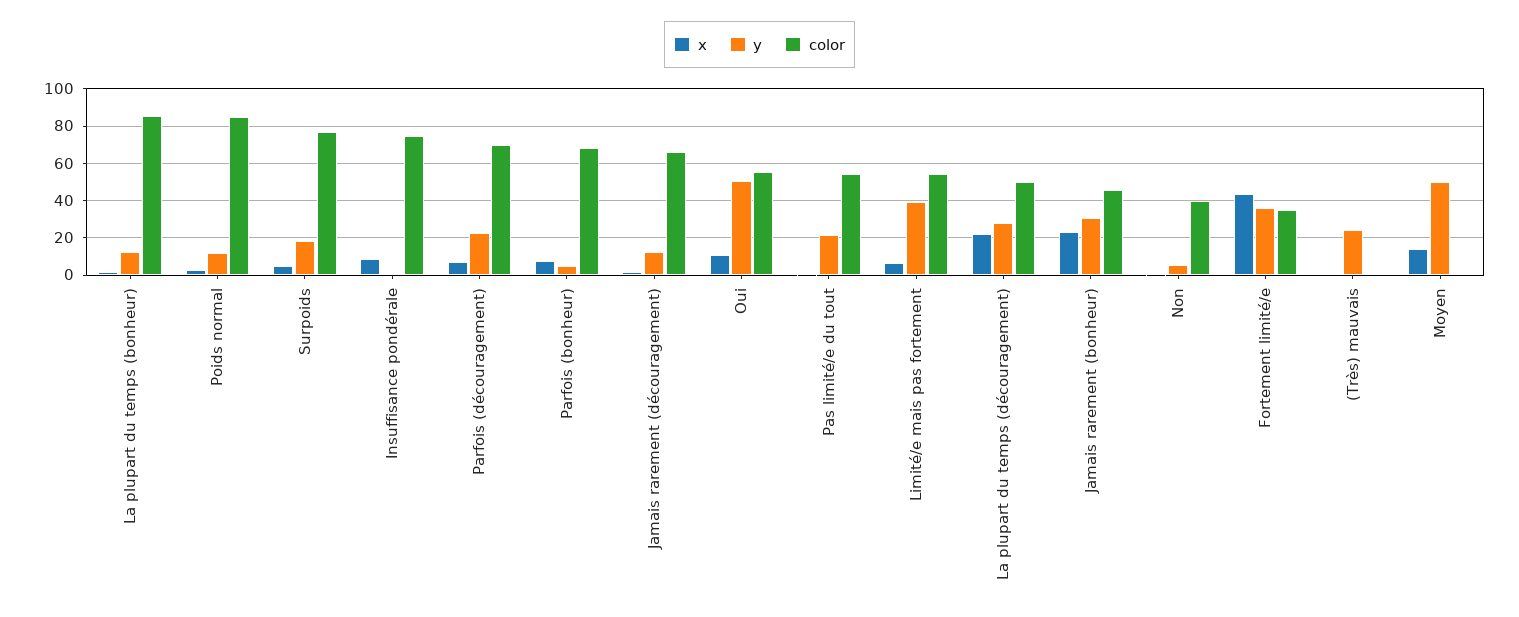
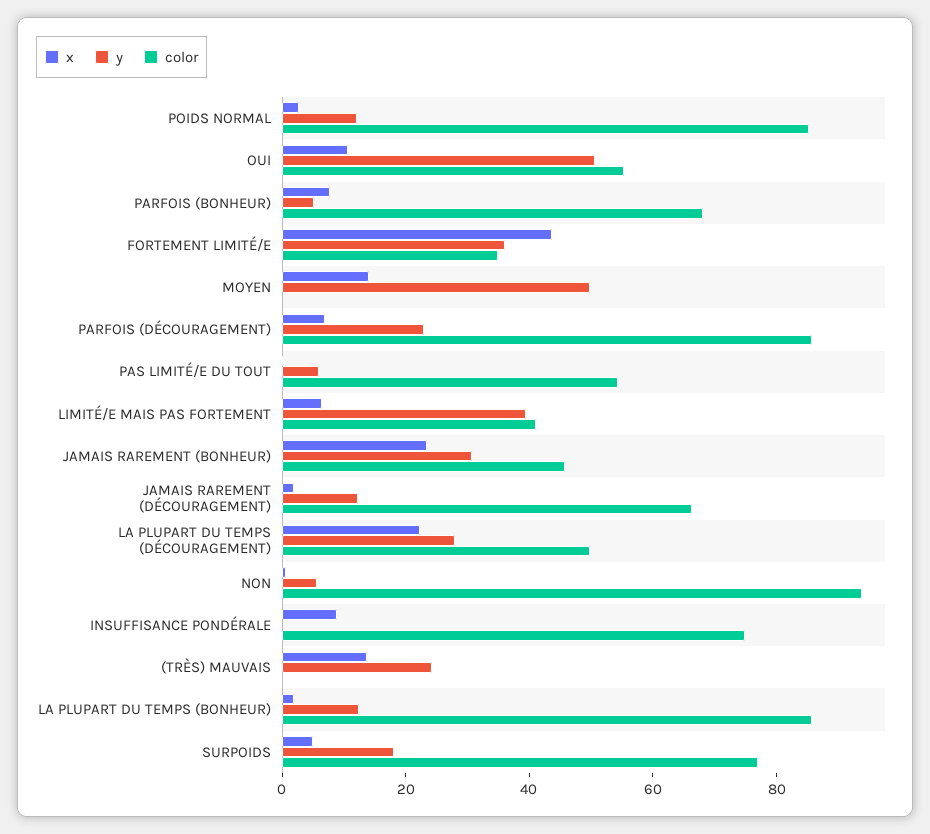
color, Parfois (découragement): 70 -> 85
y, Pas limité/e du tout: 20 -> 5
color, Limité/e mais pas fortement: 55 -> 40
color, Non: 40 -> 95
x, (Très) mauvais: 0 -> 15

